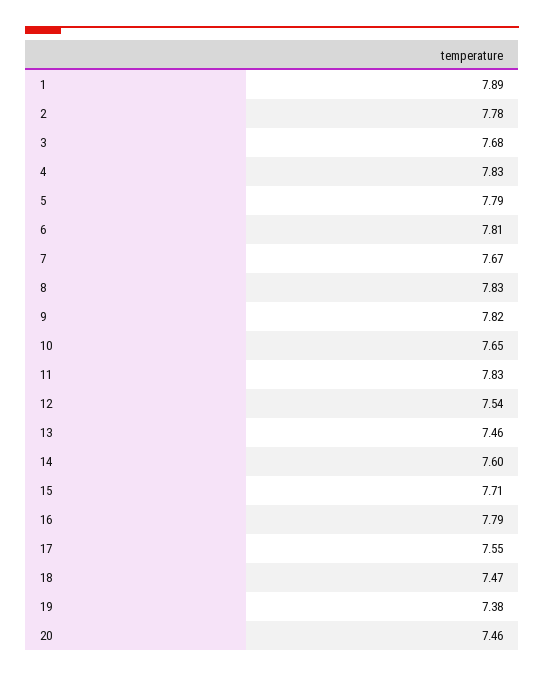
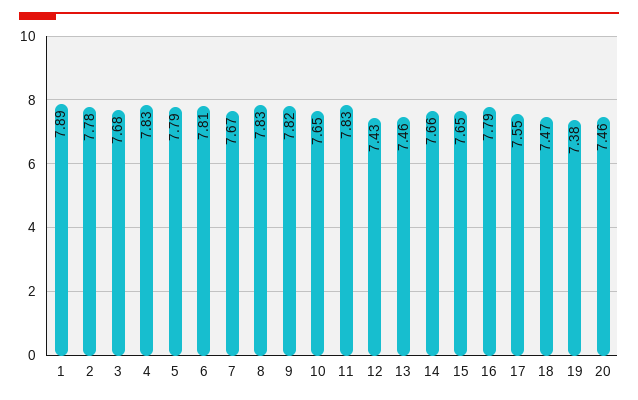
12: 7.54 -> 7.43
14: 7.6 -> 7.66
15: 7.71 -> 7.65

